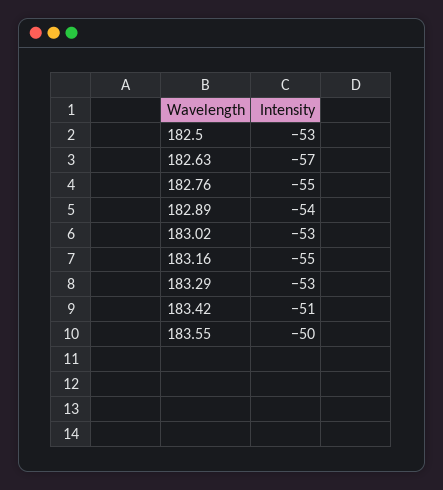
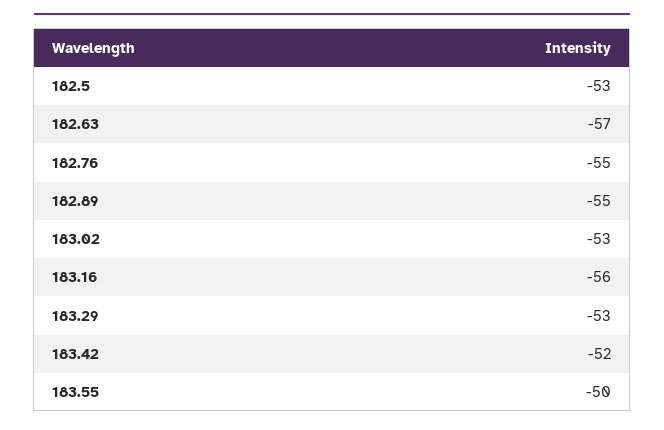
182.89: -54 -> -55
183.16: -55 -> -56
183.42: -51 -> -52

